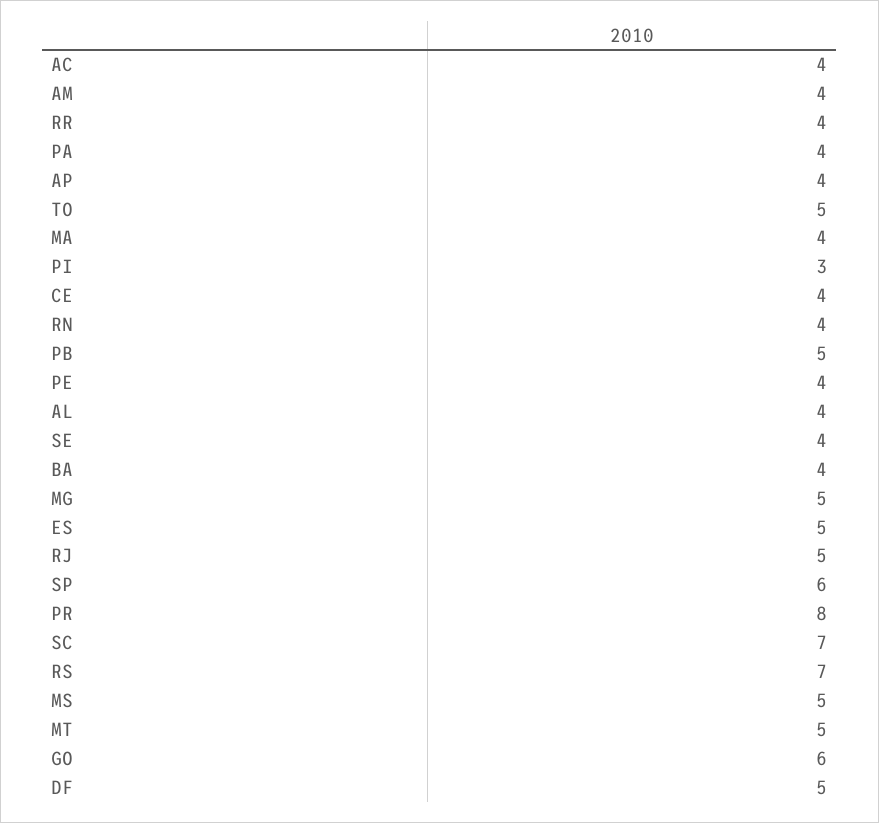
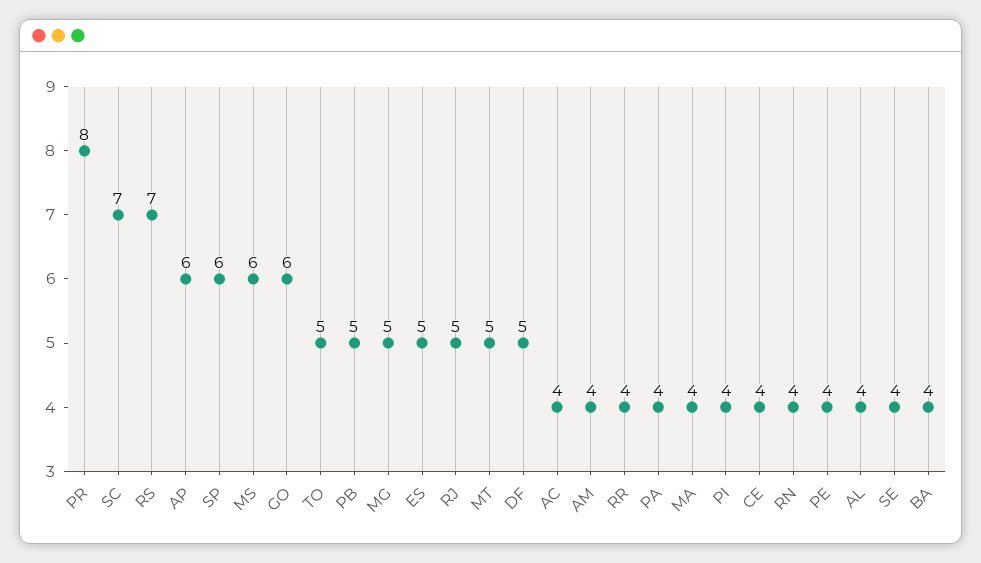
AP: 4 -> 6
PI: 3 -> 4
MS: 5 -> 6

